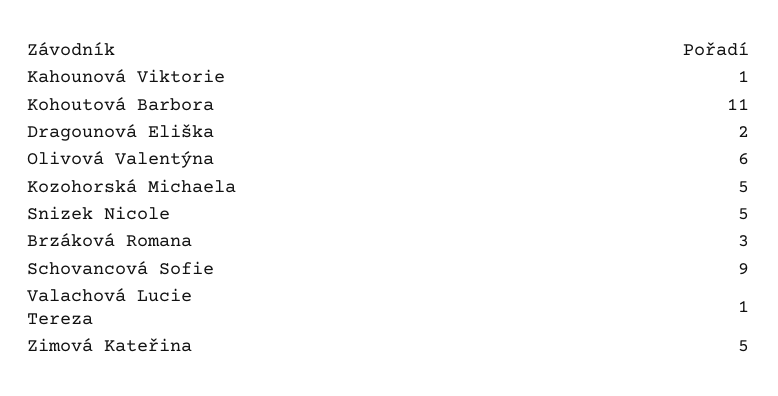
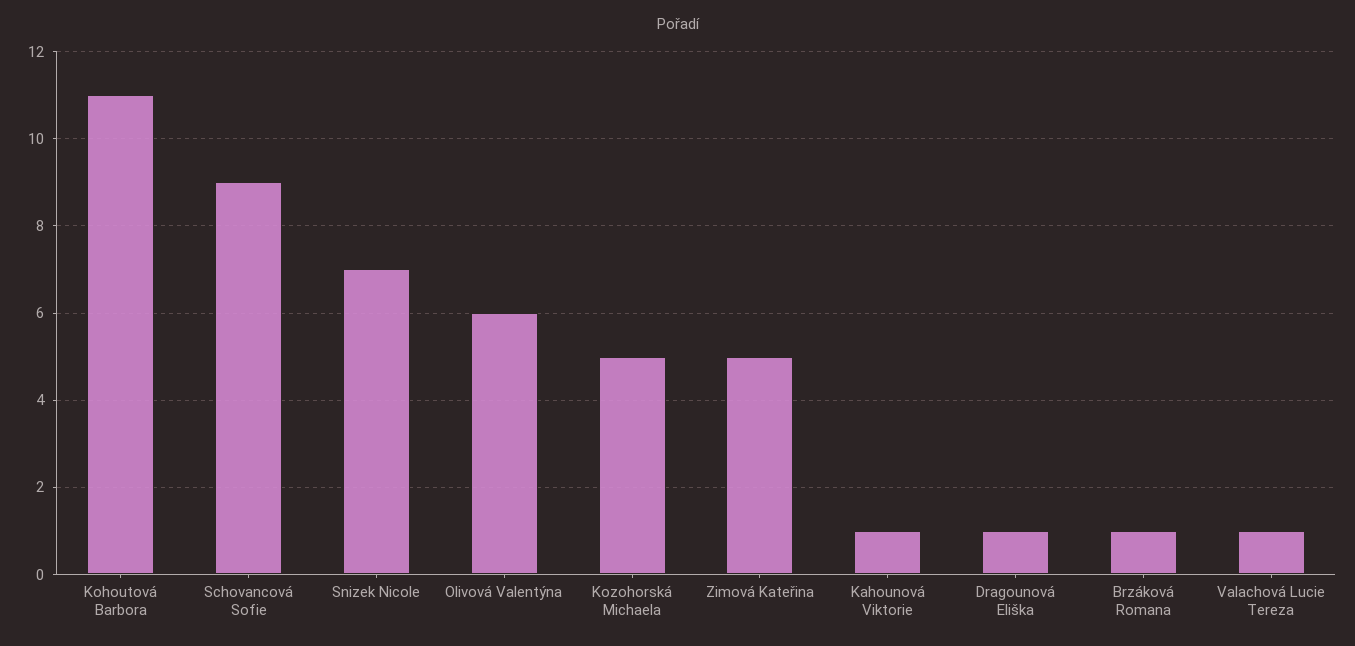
Dragounová Eliška: 2 -> 1
Snizek Nicole: 5 -> 7
Brzáková Romana: 3 -> 1

